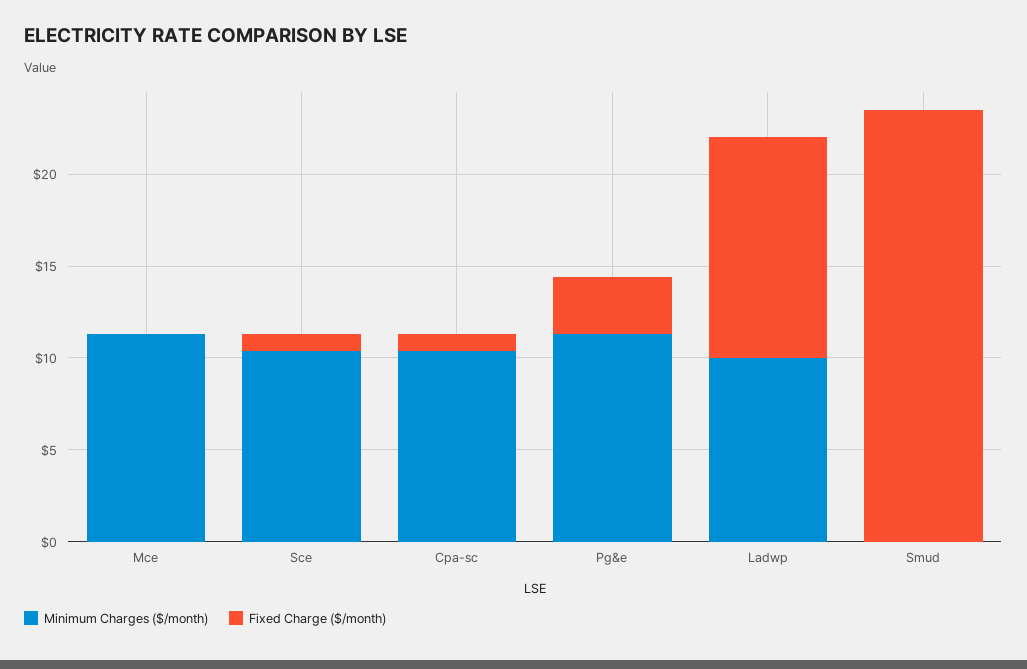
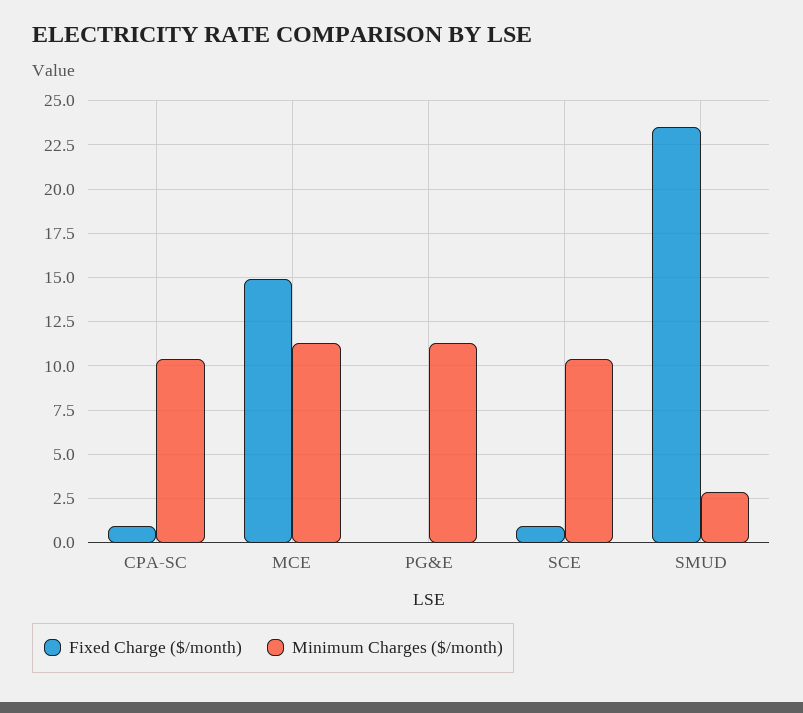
Fixed Charge ($/month), Mce: 0 -> 15
Fixed Charge ($/month), Pg&e: 3 -> 0
Minimum Charges ($/month), Ladwp: 10 -> none
Fixed Charge ($/month), Ladwp: 12 -> none
Minimum Charges ($/month), Smud: 0 -> 3

